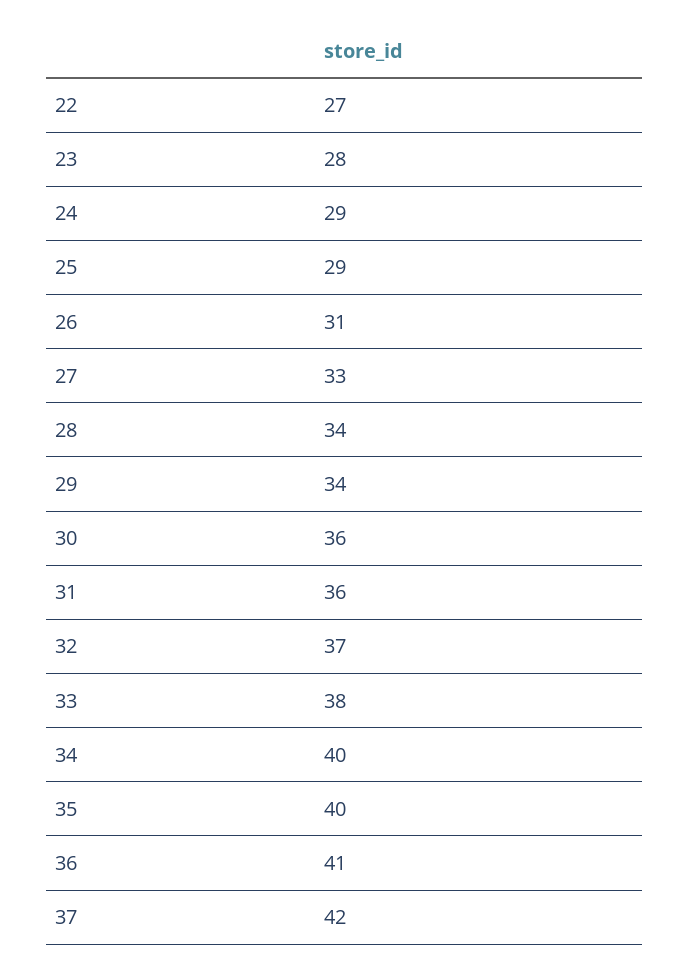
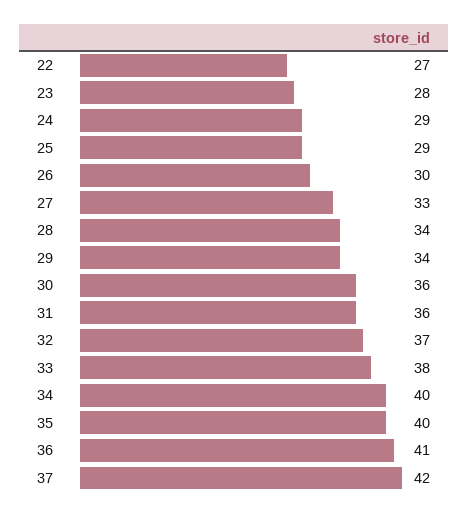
26: 31 -> 30

